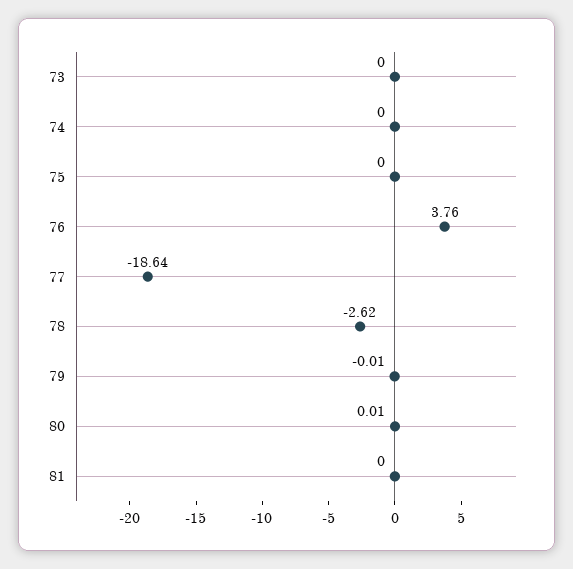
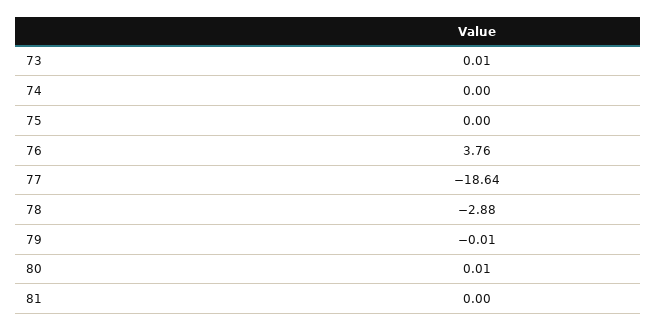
73: 0 -> 0.01
78: -2.62 -> -2.88

